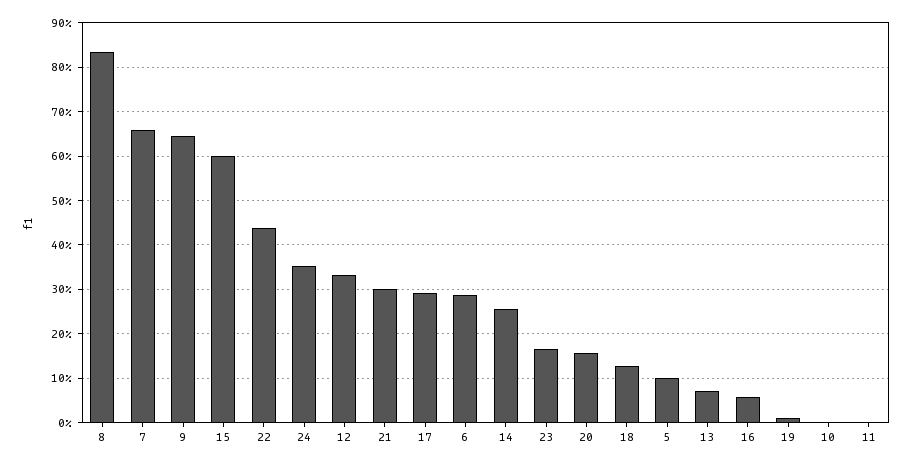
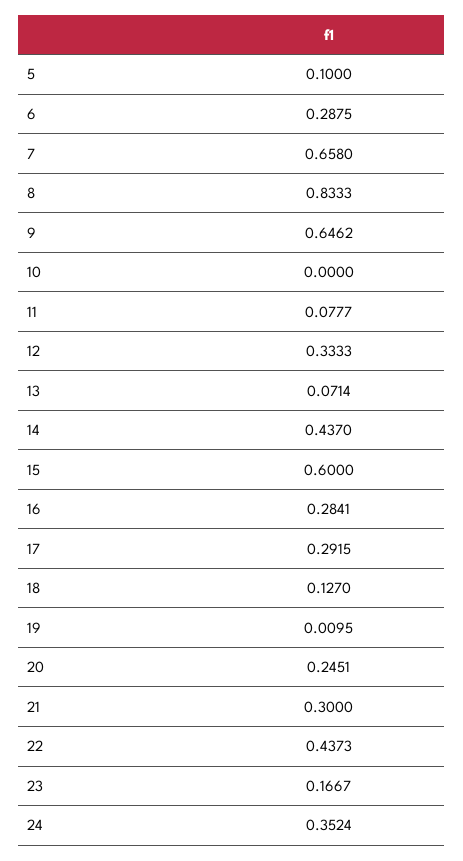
14: 0.26 -> 0.437
20: 0.16 -> 0.2451
16: 0.06 -> 0.2841
11: 0 -> 0.0777

